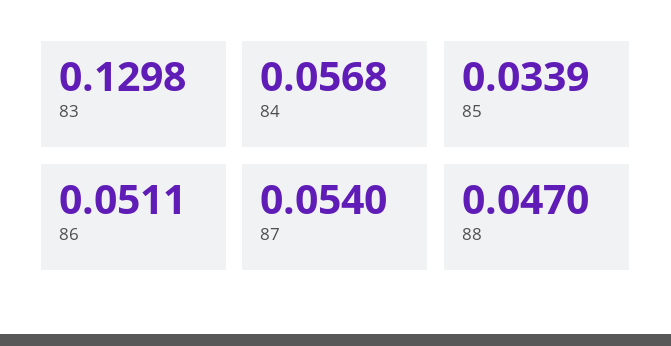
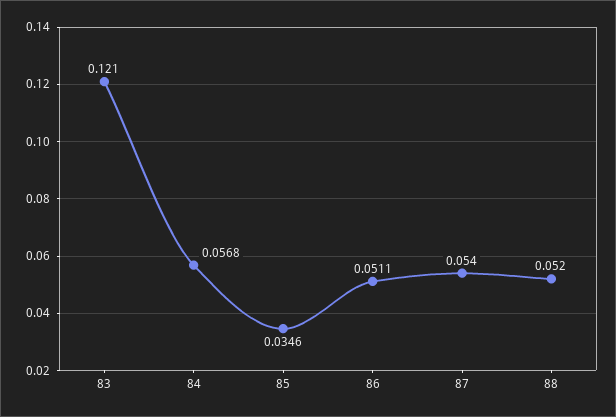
83: 0.1298 -> 0.121
85: 0.0339 -> 0.0346
88: 0.047 -> 0.052

